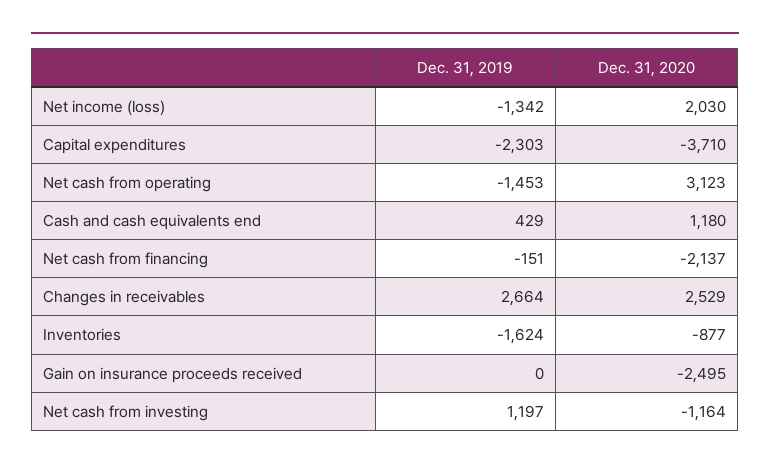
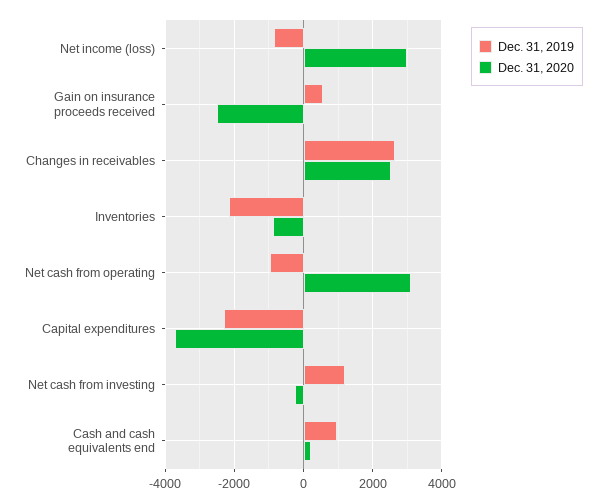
Dec. 31, 2019, Net income (loss): -1342 -> -800
Dec. 31, 2020, Net income (loss): 2030 -> 3000
Dec. 31, 2019, Net cash from operating: -1453 -> -1000
Dec. 31, 2019, Cash and cash equivalents end: 429 -> 1000
Dec. 31, 2020, Cash and cash equivalents end: 1180 -> 200
Dec. 31, 2019, Net cash from financing: -151 -> none
Dec. 31, 2020, Net cash from financing: -2137 -> none
Dec. 31, 2019, Inventories: -1624 -> -2200
Dec. 31, 2019, Gain on insurance proceeds received: 0 -> 600
Dec. 31, 2020, Net cash from investing: -1164 -> -200

